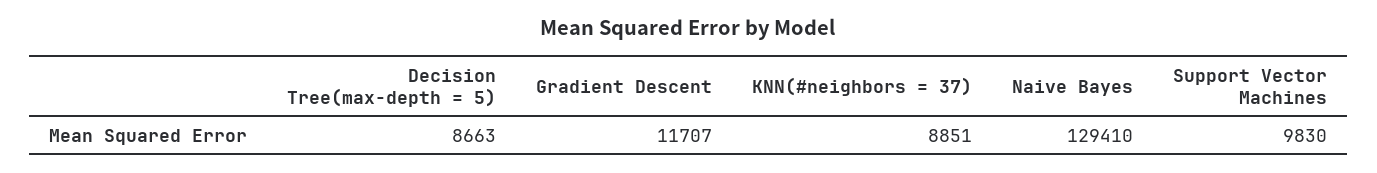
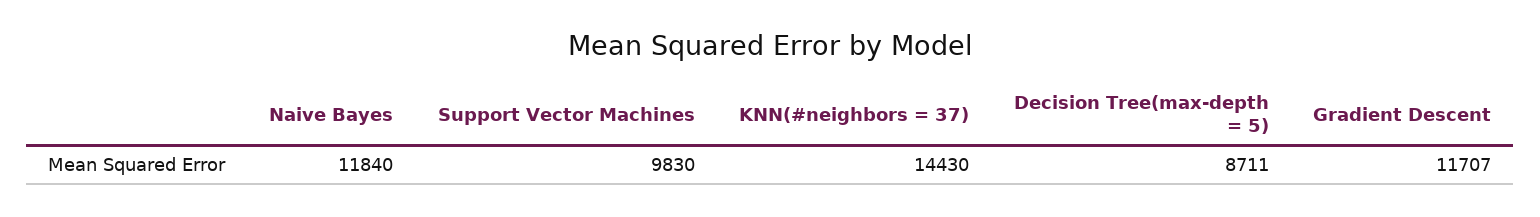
Decision Tree(max-depth = 5): 8663 -> 8711
KNN(#neighbors = 37): 8851 -> 14430
Naive Bayes: 129410 -> 11840

